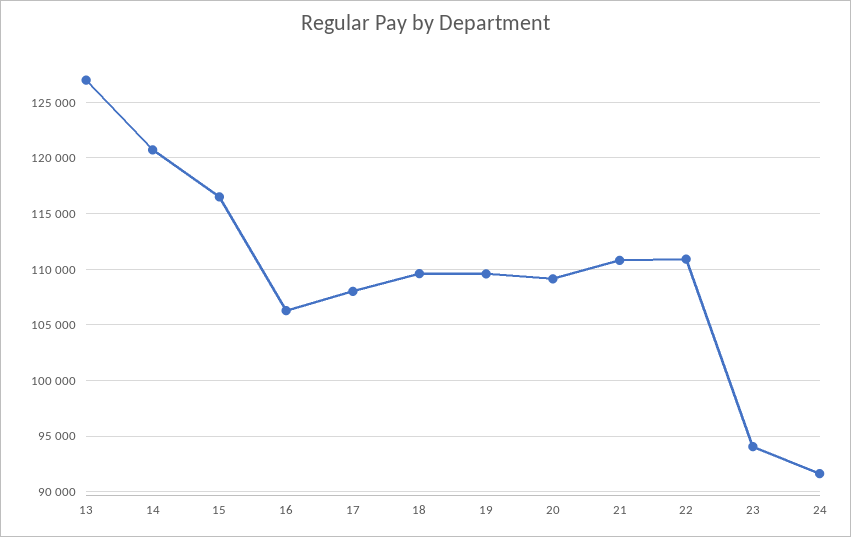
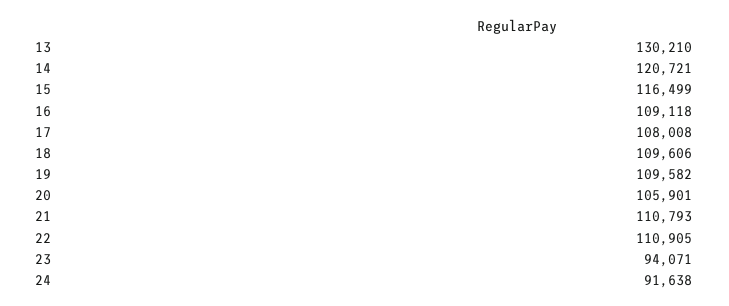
13: 127000 -> 130210
16: 106000 -> 109118
20: 109000 -> 105901

